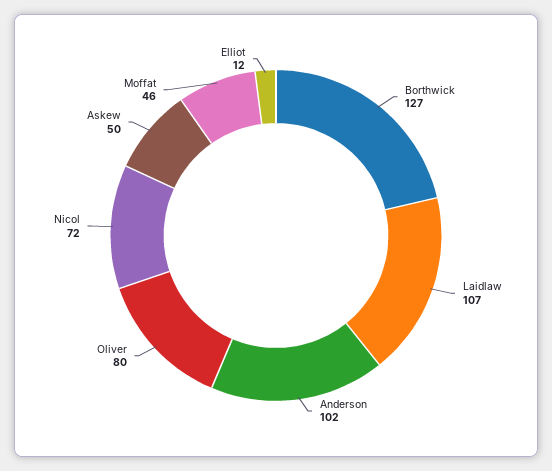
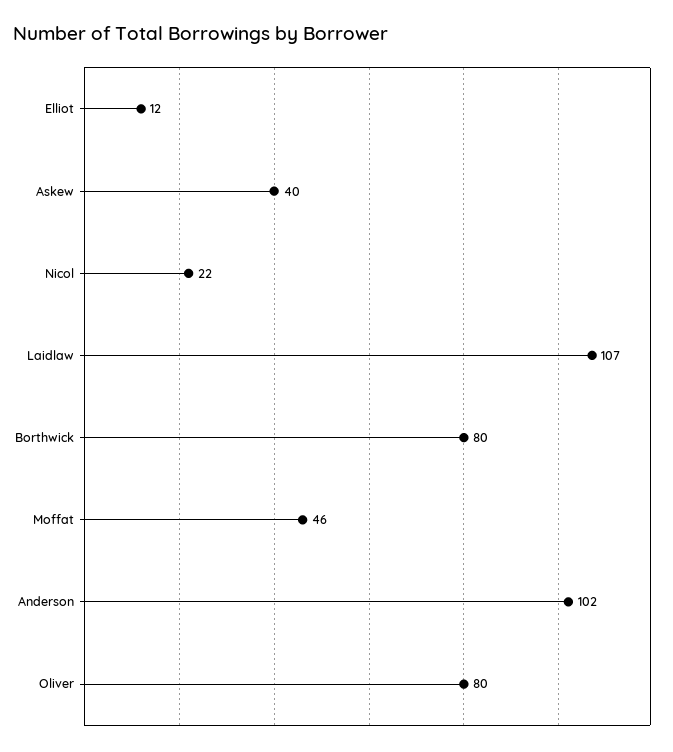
Borthwick: 127 -> 80
Nicol: 72 -> 22
Askew: 50 -> 40

